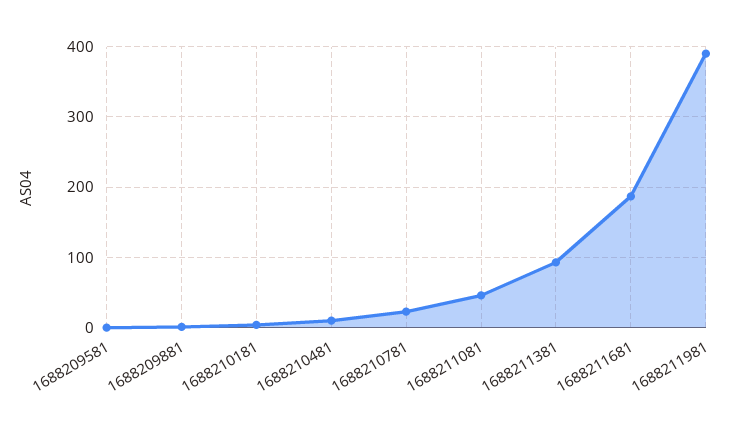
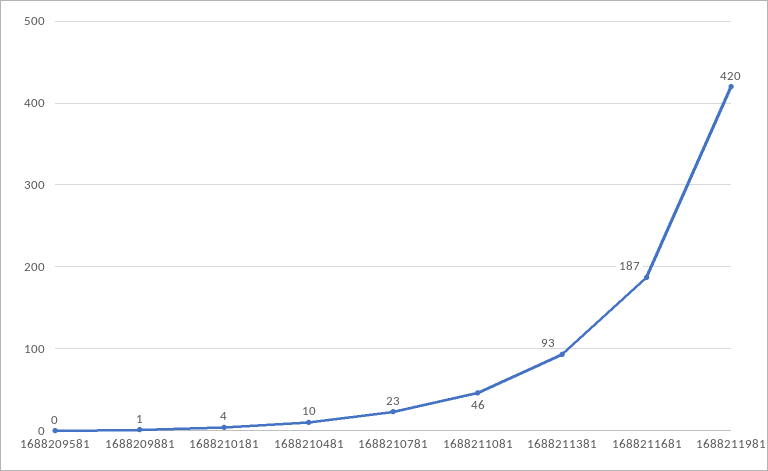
1688211981: 390 -> 420

